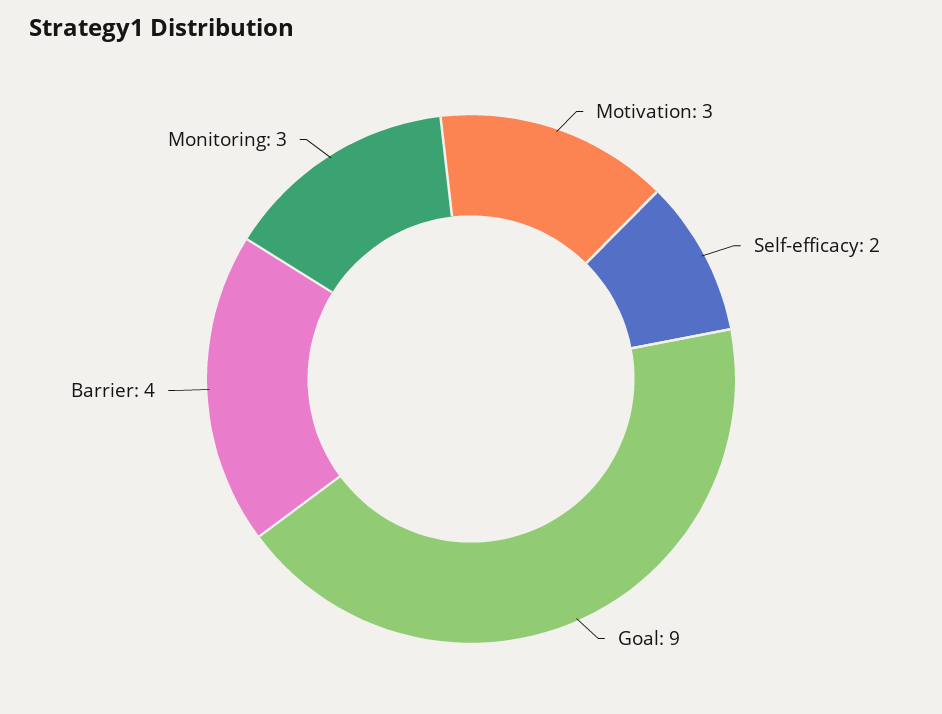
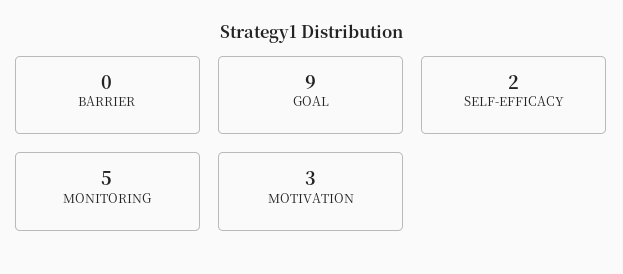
Barrier: 4 -> 0
Monitoring: 3 -> 5

